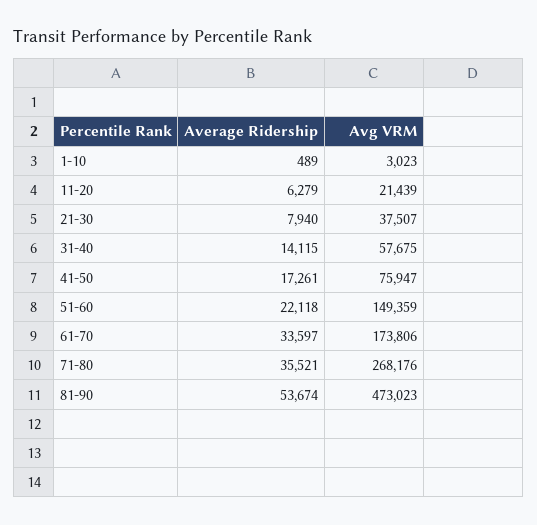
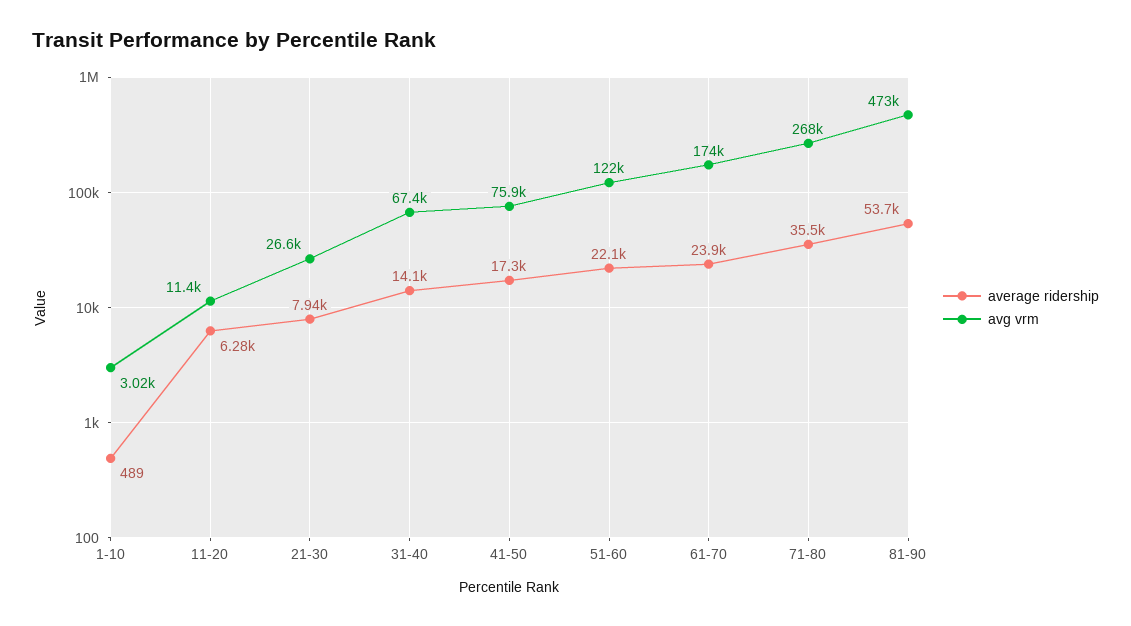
Avg VRM, 11-20: 21439 -> 11400
Avg VRM, 21-30: 37507 -> 26600
Avg VRM, 31-40: 57675 -> 67400
Avg VRM, 51-60: 149359 -> 122000
Average Ridership, 61-70: 33597 -> 23900

